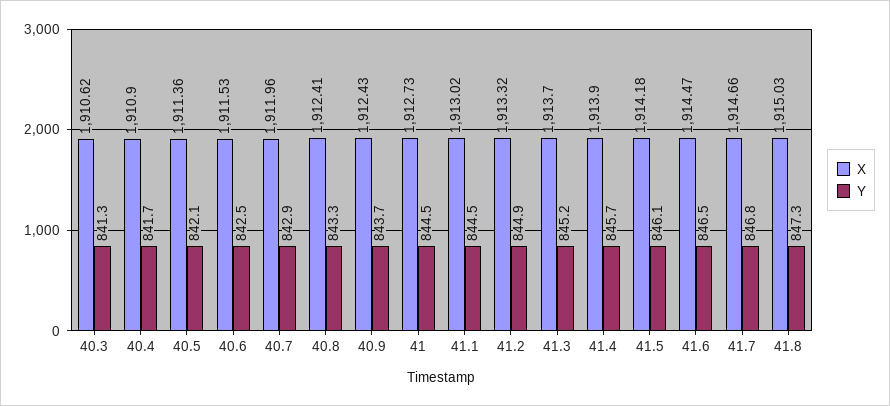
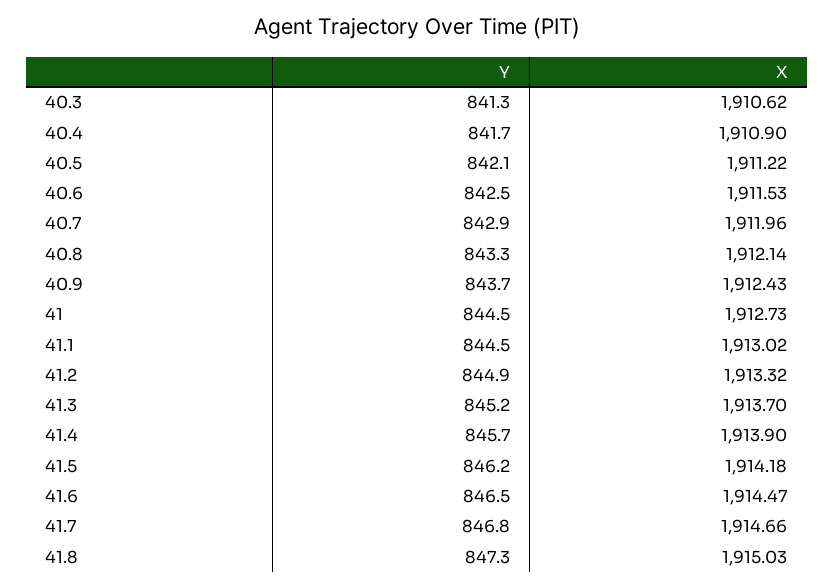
X, 40.5: 1911.36 -> 1911.22
X, 40.8: 1912.41 -> 1912.14
Y, 41.5: 846.1 -> 846.2

